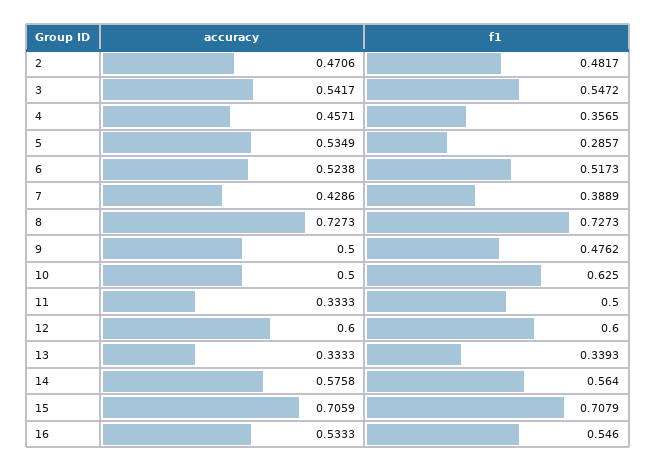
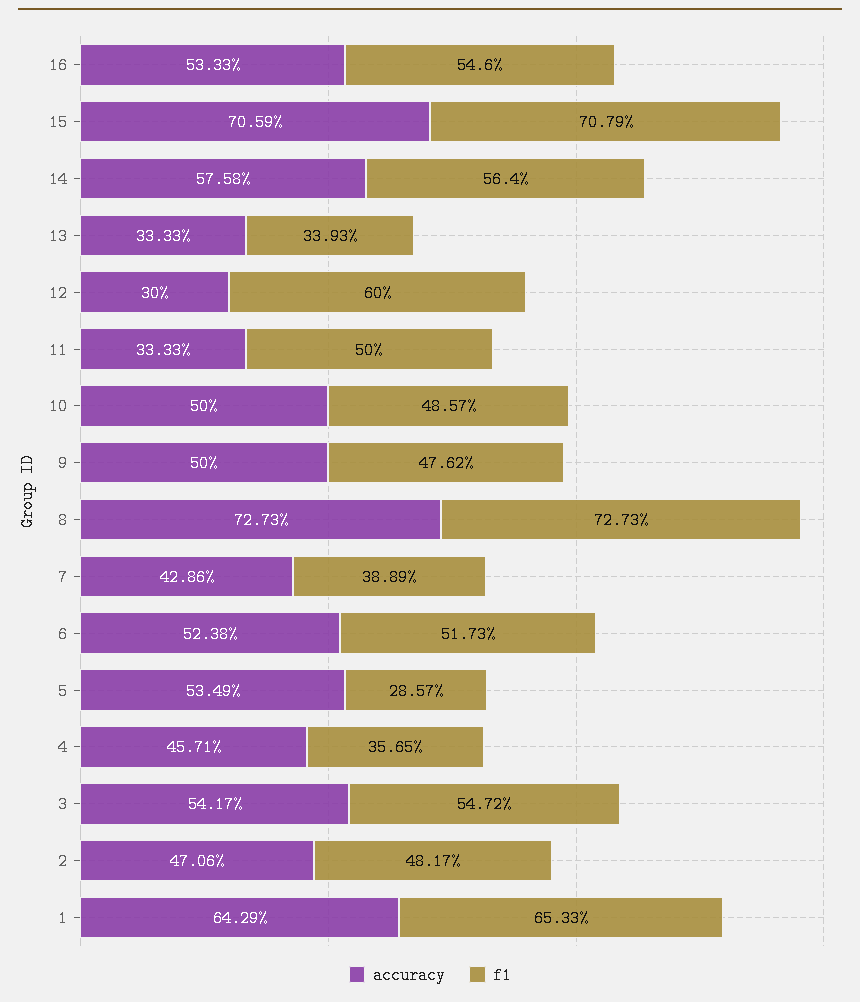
f1, 10: 0.625 -> 0.4857
accuracy, 12: 0.6 -> 0.3
accuracy, 1: none -> 0.6429
f1, 1: none -> 0.6533

